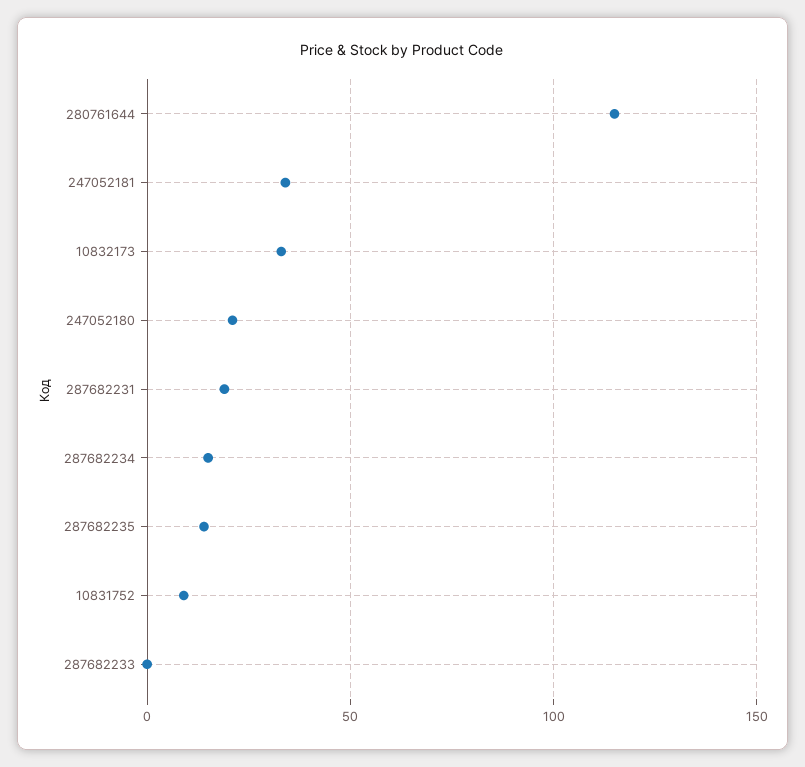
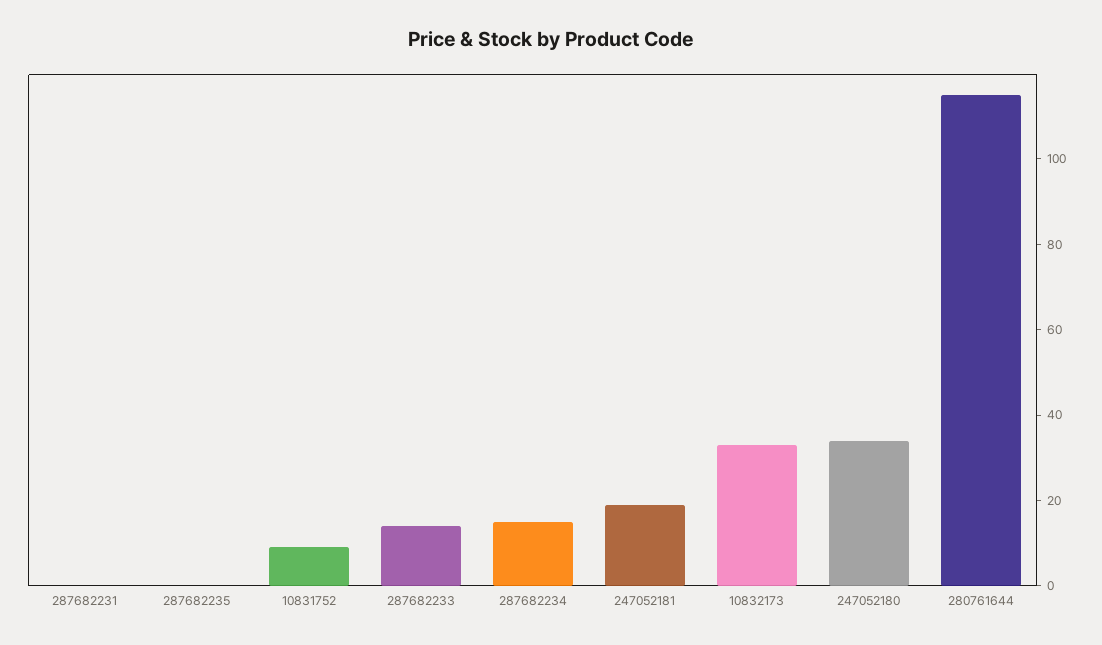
247052181: 35 -> 20
247052180: 20 -> 35
287682231: 20 -> 0
287682235: 15 -> 0
287682233: 0 -> 15

